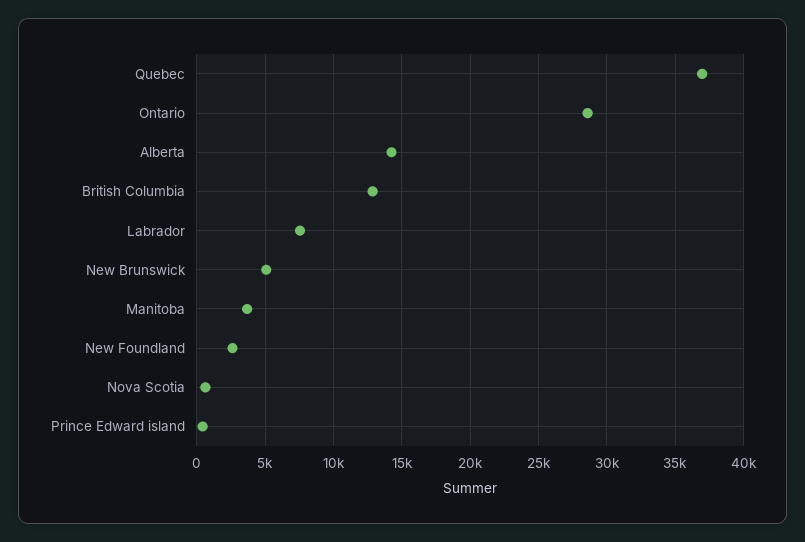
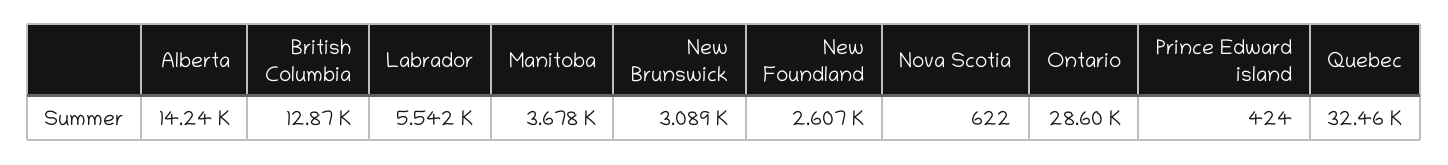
Quebec: 37000 -> 32460
Labrador: 7500 -> 5542
New Brunswick: 5000 -> 3089

